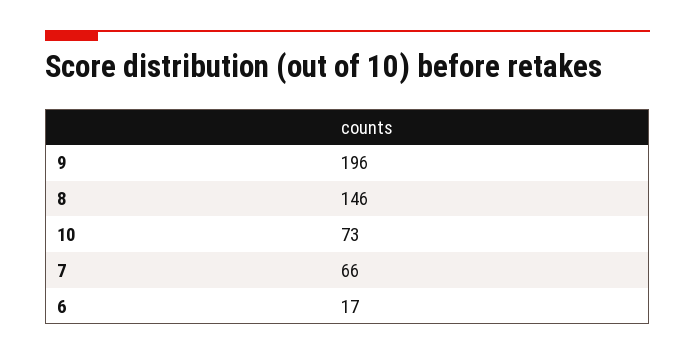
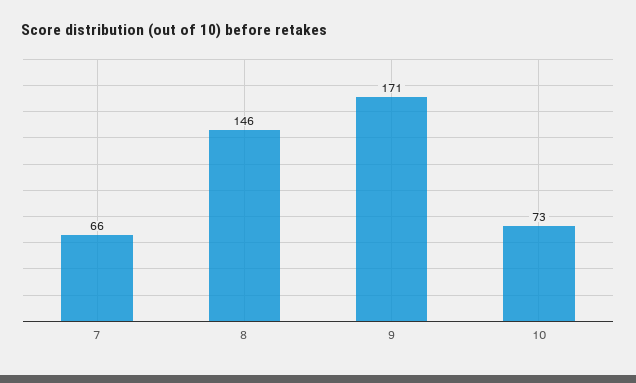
9: 196 -> 171
6: 17 -> none

